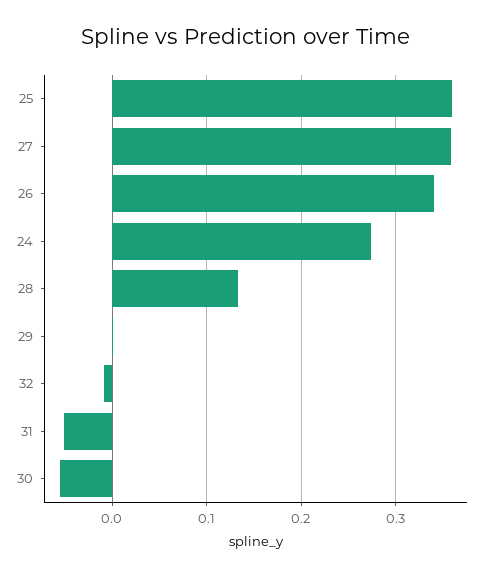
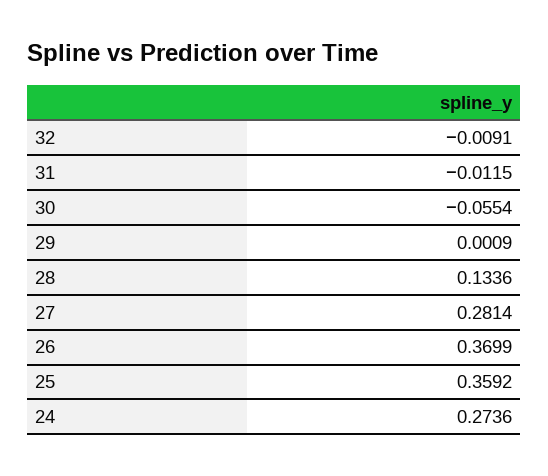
27: 0.36 -> 0.2814
26: 0.34 -> 0.3699
31: -0.05 -> -0.0115

